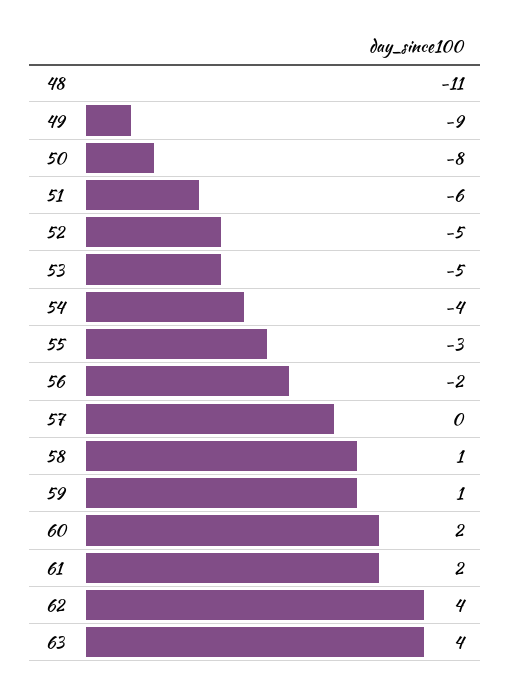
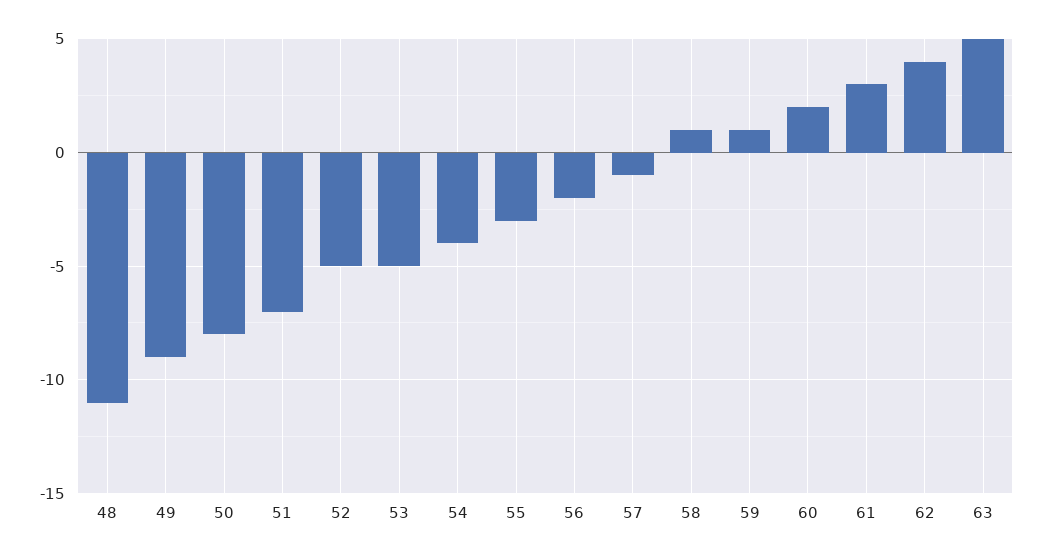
51: -6 -> -7
57: 0 -> -1
61: 2 -> 3
63: 4 -> 5

